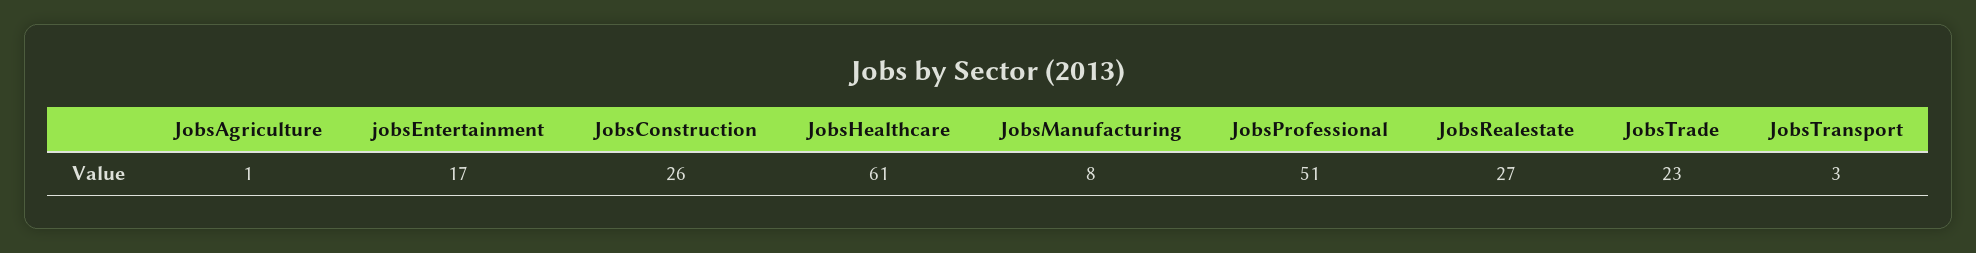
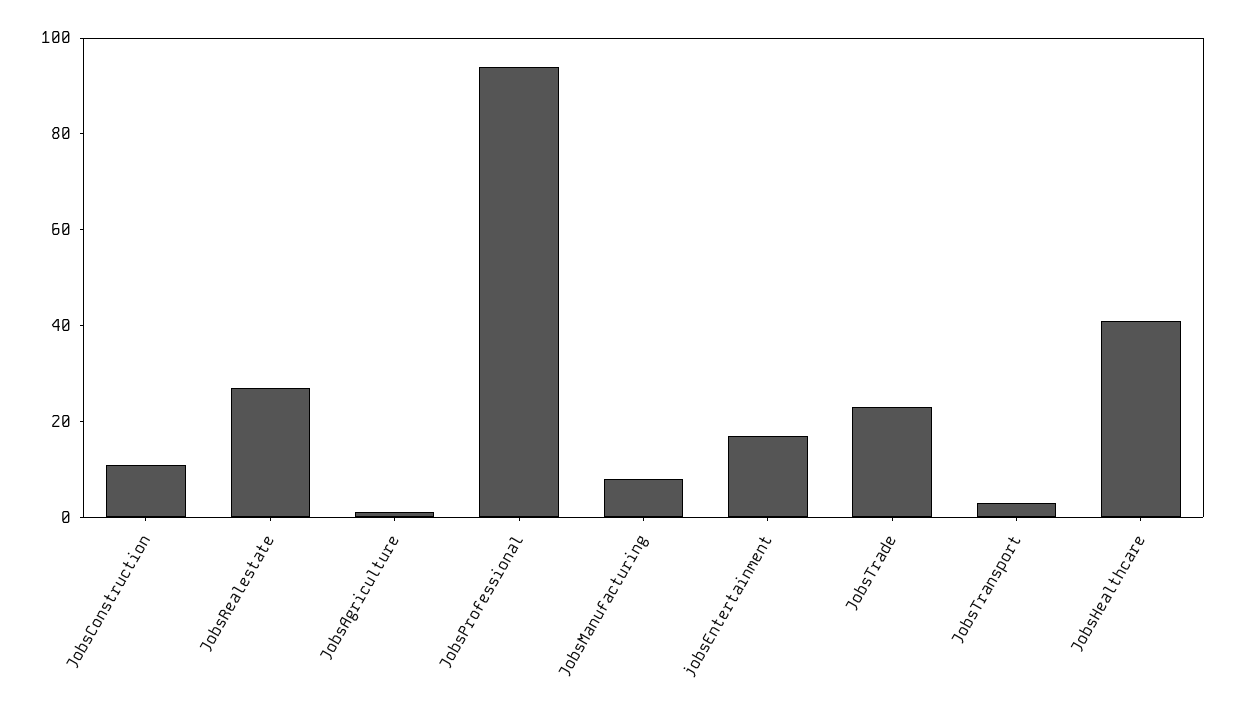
JobsConstruction: 26 -> 10
JobsHealthcare: 61 -> 40
JobsProfessional: 51 -> 95

